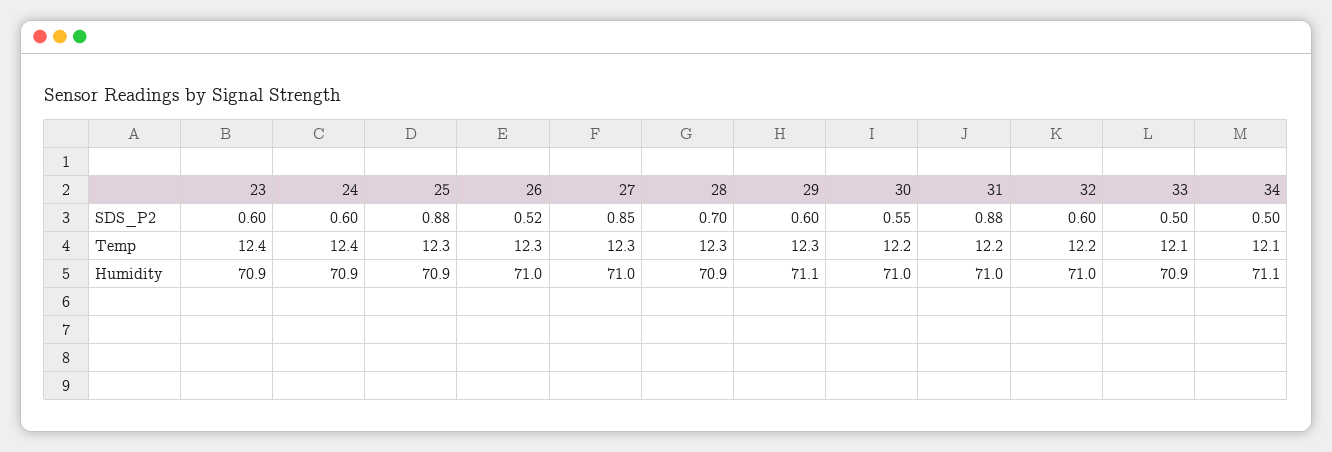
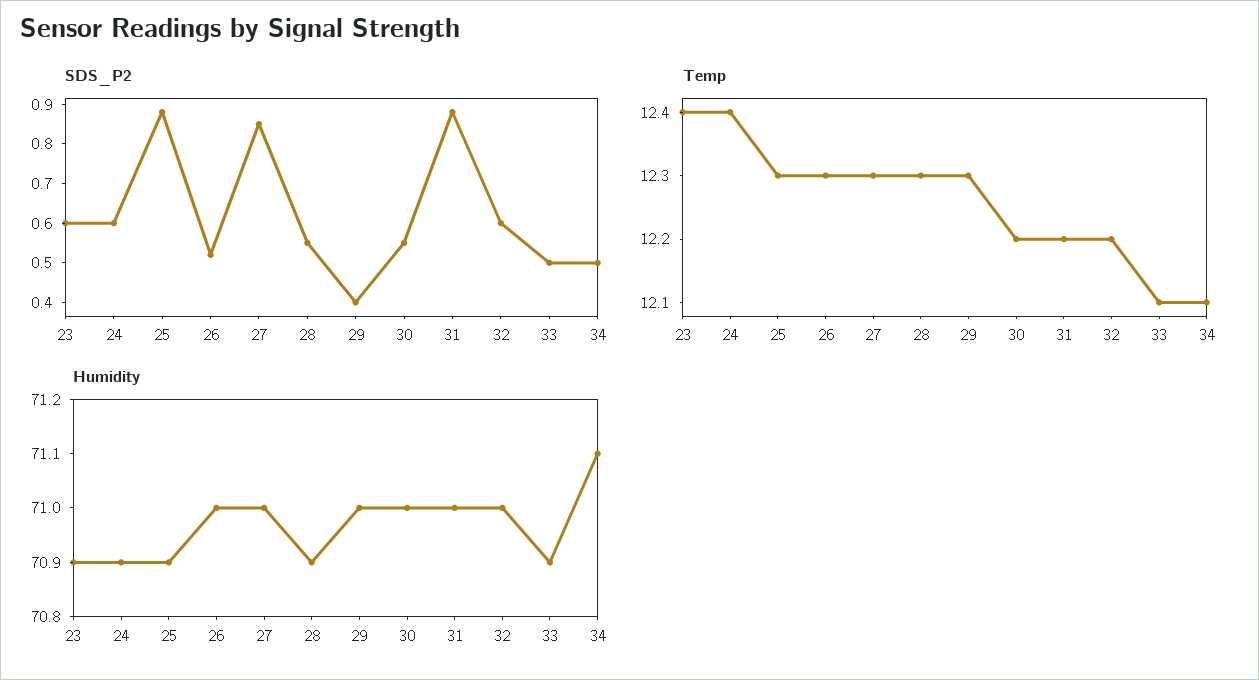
SDS_P2, 28: 0.7 -> 0.55
SDS_P2, 29: 0.6 -> 0.4
Humidity, 29: 71.1 -> 71

